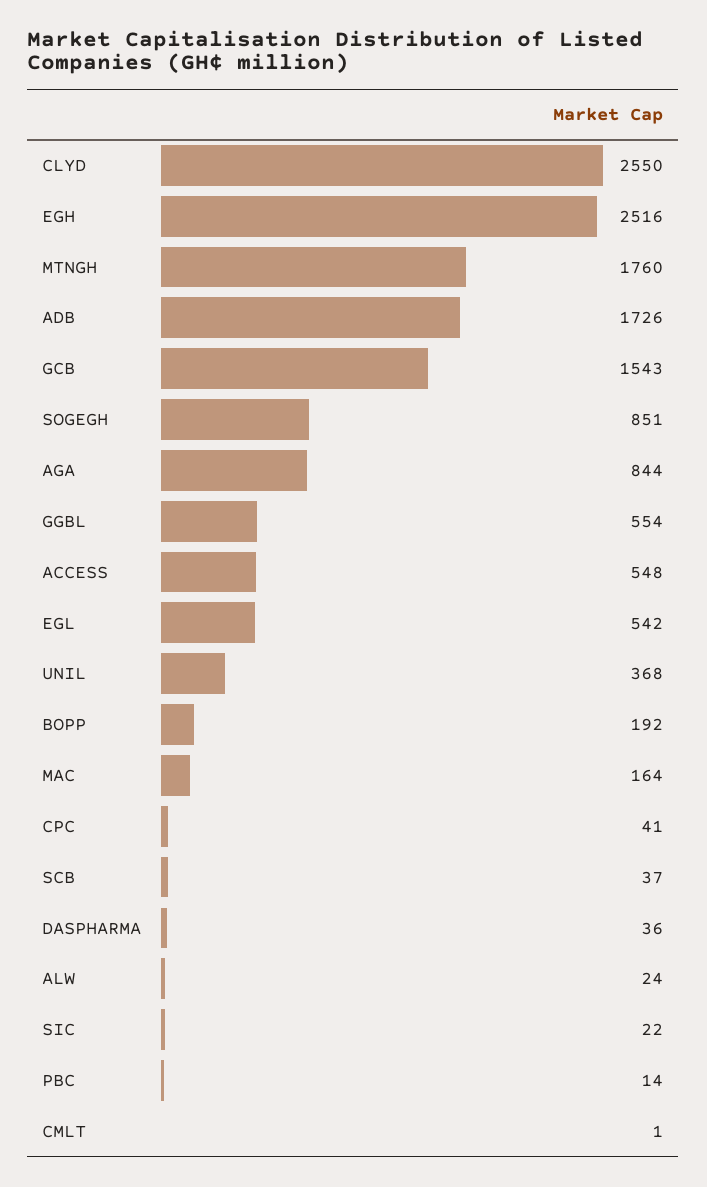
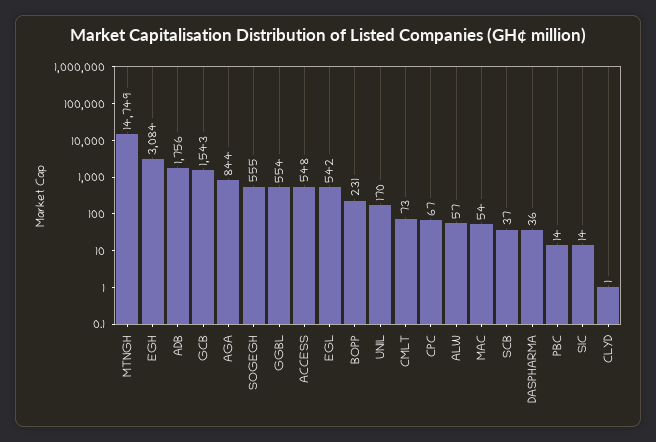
CLYD: 2550 -> 1
EGH: 2516 -> 3084
MTNGH: 1760 -> 14749
ADB: 1726 -> 1756
SOGEGH: 851 -> 555
UNIL: 368 -> 170
BOPP: 192 -> 231
MAC: 164 -> 54
CPC: 41 -> 67
ALW: 24 -> 57
SIC: 22 -> 14
CMLT: 1 -> 73

